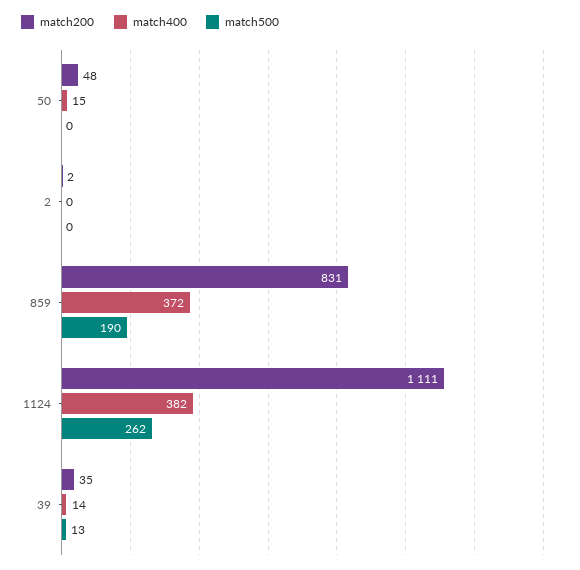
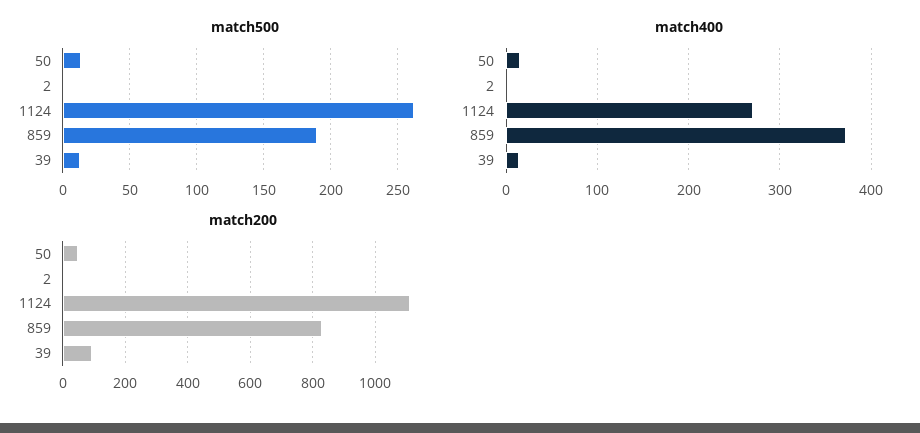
match500, 50: 0 -> 15
match400, 1124: 382 -> 270
match200, 39: 35 -> 100

